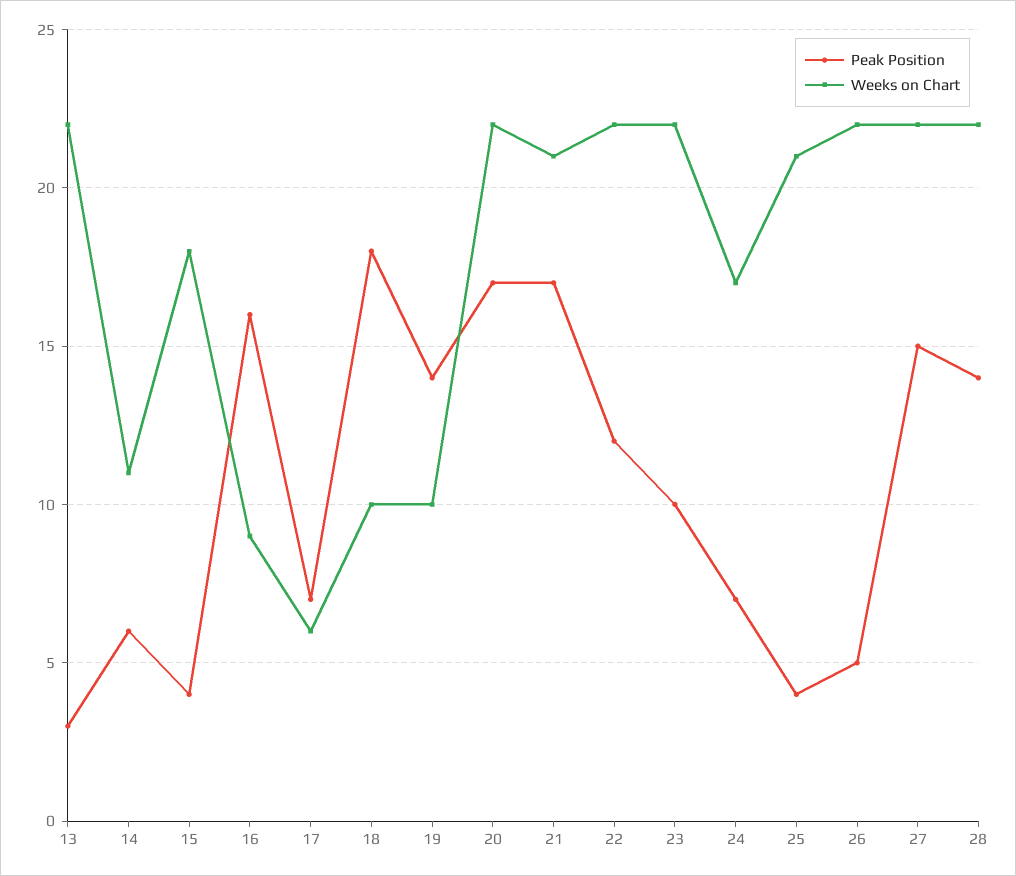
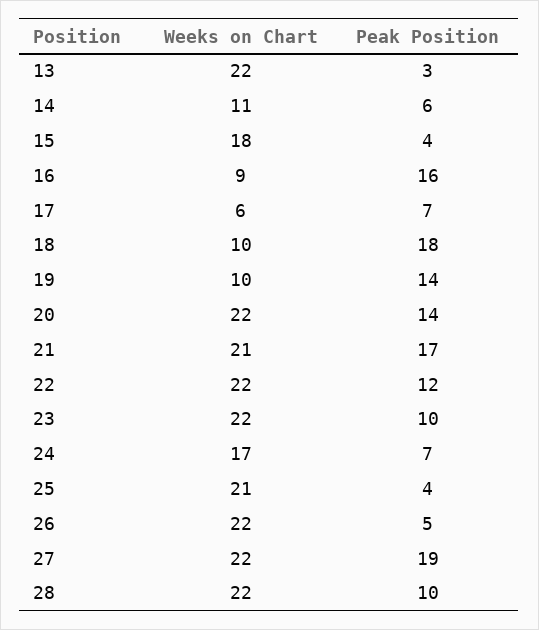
Peak Position, 20: 17 -> 14
Peak Position, 27: 15 -> 19
Peak Position, 28: 14 -> 10

